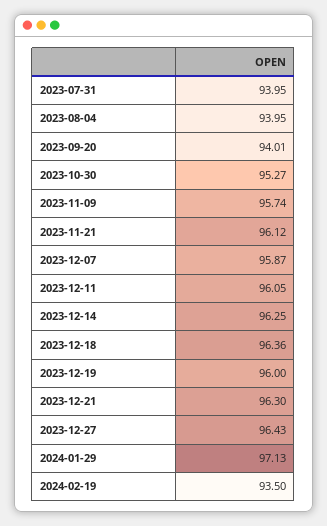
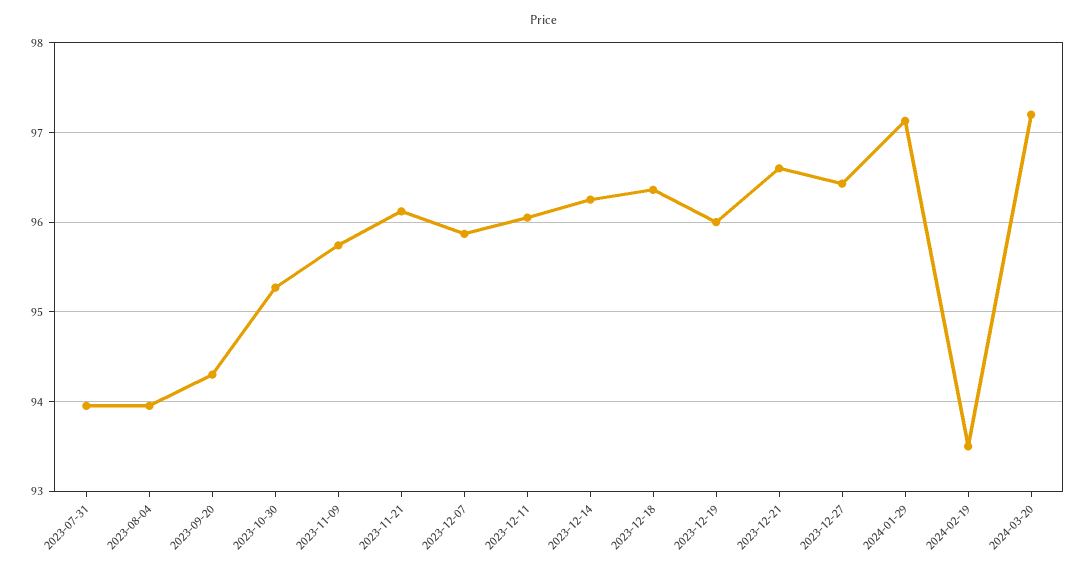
2023-09-20: 94.01 -> 94.3
2023-12-21: 96.3 -> 96.6
2024-03-20: none -> 97.2

